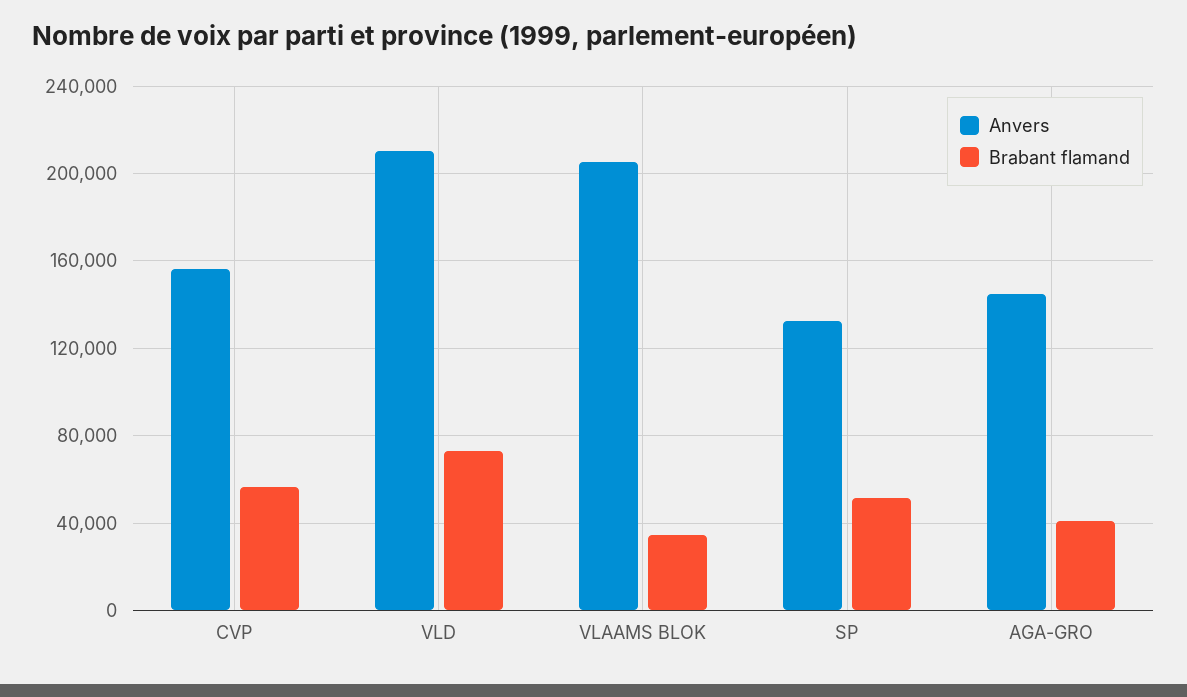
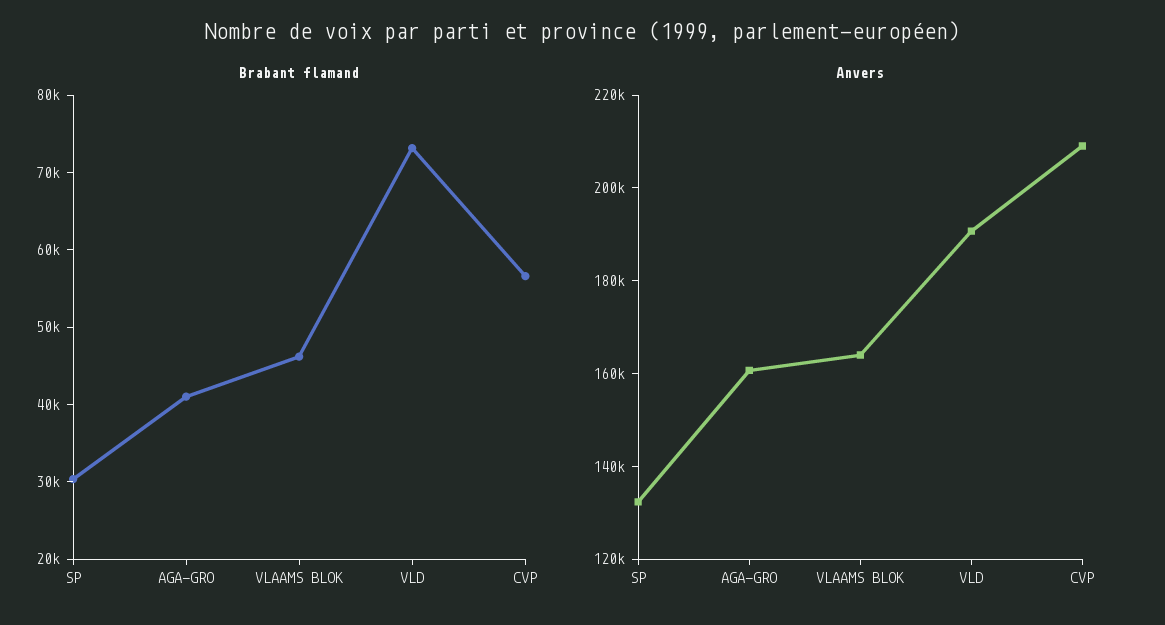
Anvers, CVP: 155000 -> 210000
Anvers, VLD: 210000 -> 190000
Anvers, VLAAMS BLOK: 205000 -> 165000
Brabant flamand, VLAAMS BLOK: 35000 -> 46000
Brabant flamand, SP: 50000 -> 30000
Anvers, AGA-GRO: 145000 -> 160000

